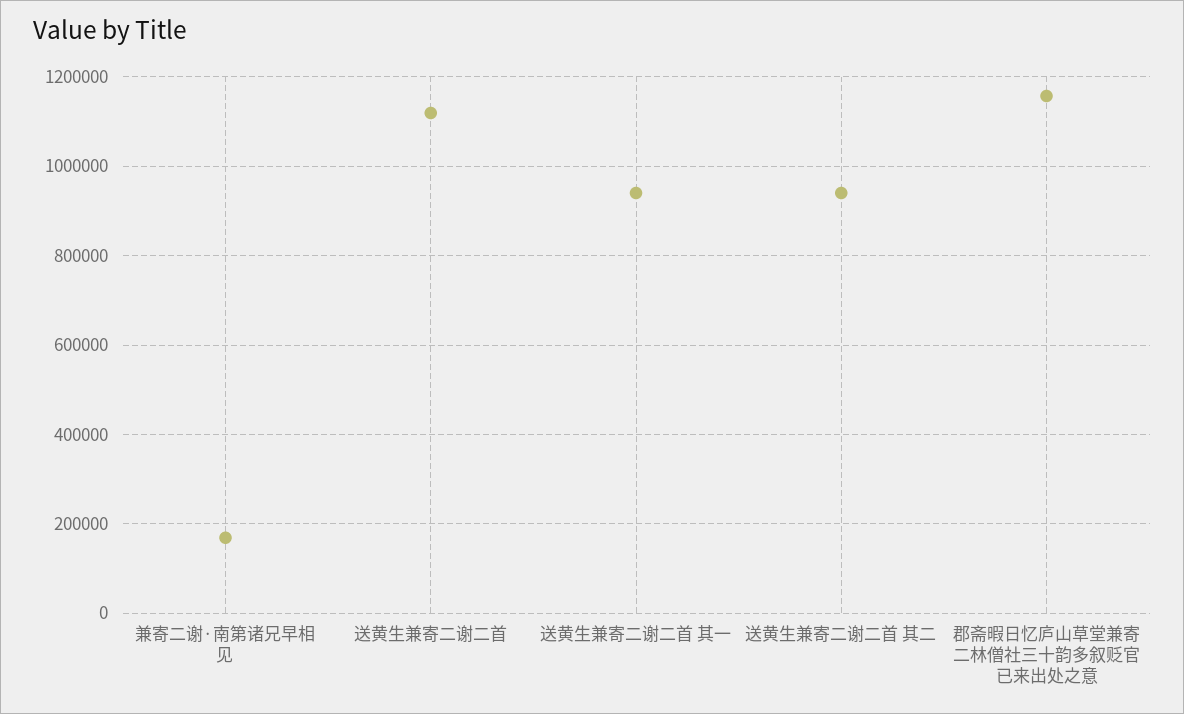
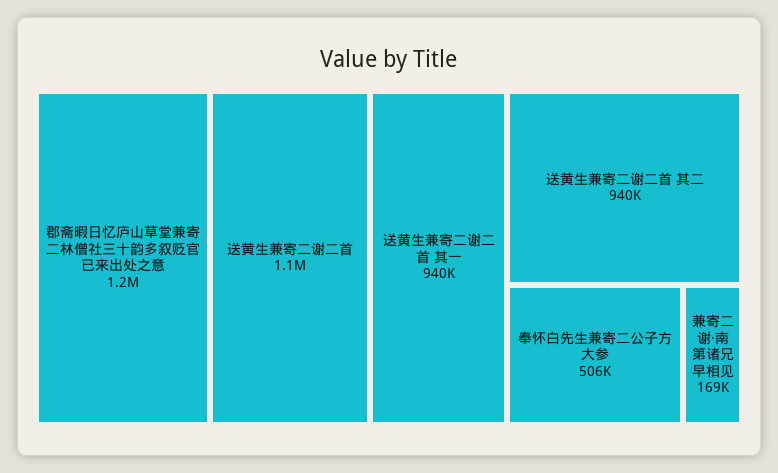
奉怀白先生兼寄二公子方大参: none -> 506000

